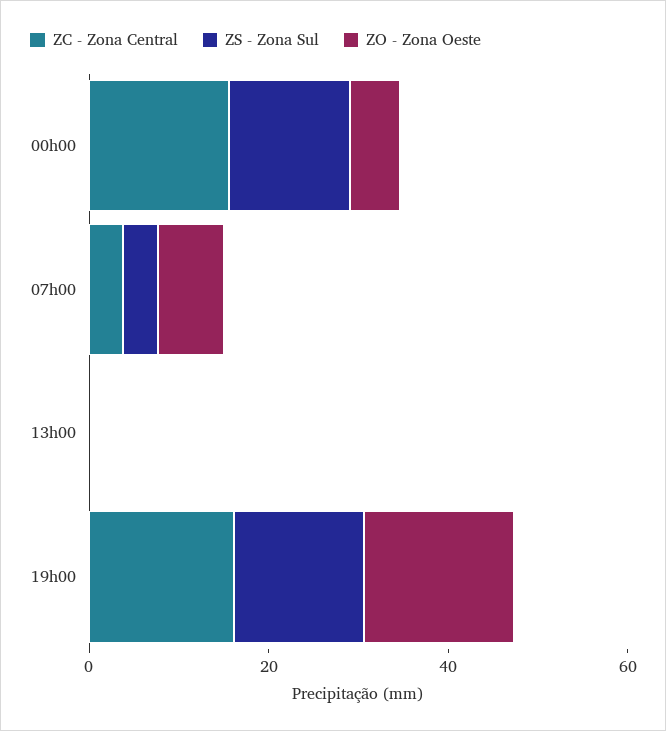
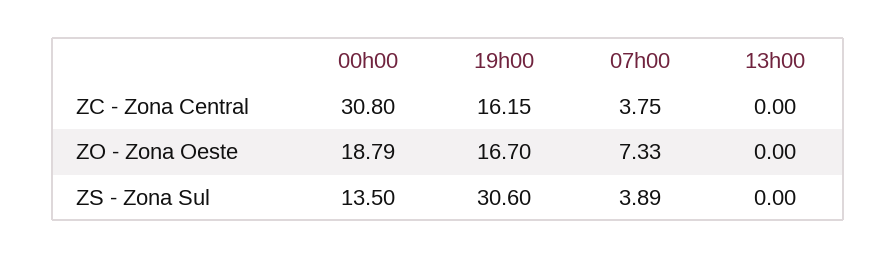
ZC - Zona Central, 00h00: 15 -> 30.8
ZO - Zona Oeste, 00h00: 5 -> 18.79
ZS - Zona Sul, 19h00: 15 -> 30.6

